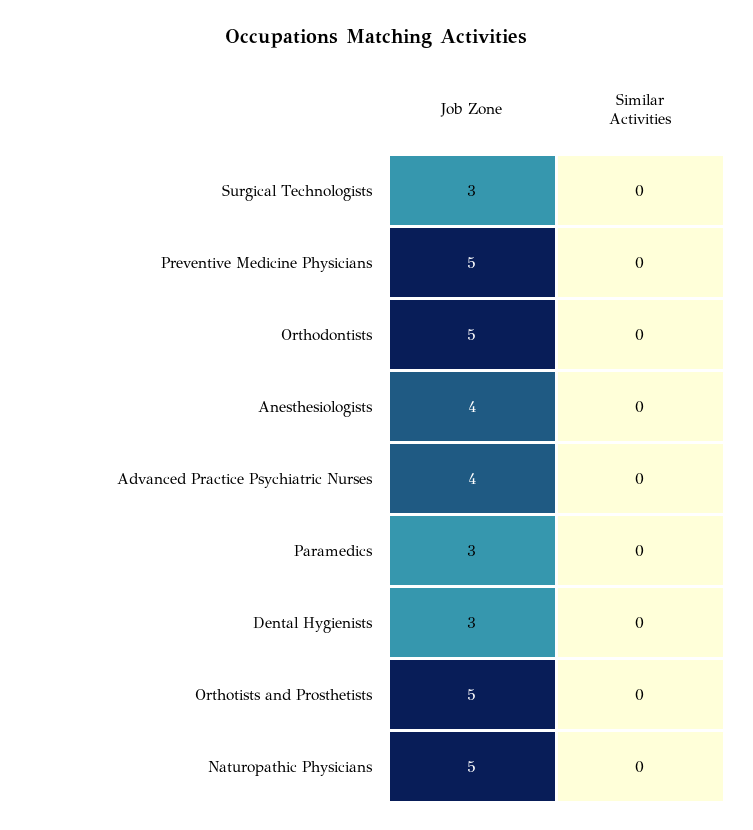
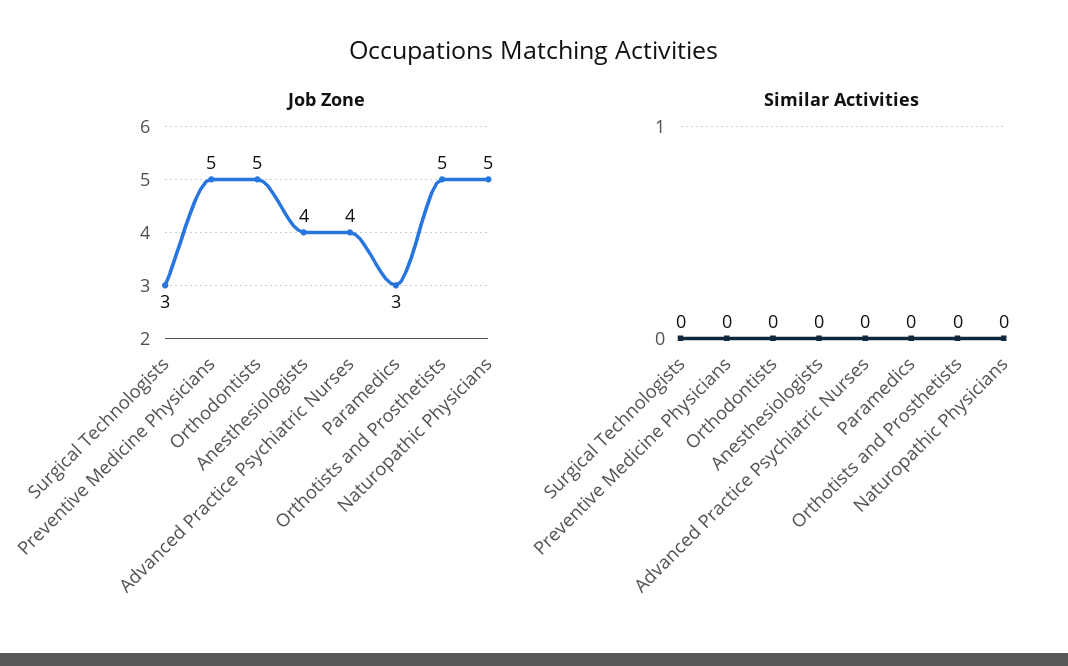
Job Zone, Dental Hygienists: 3 -> none
Similar Activities, Dental Hygienists: 0 -> none

